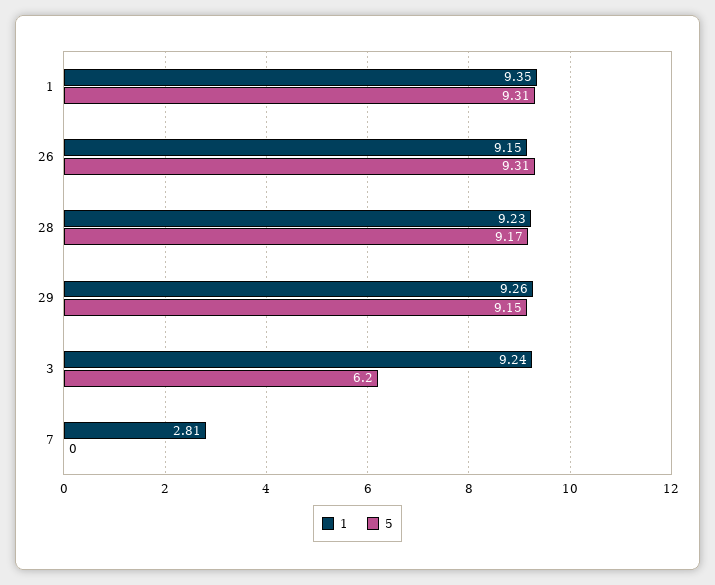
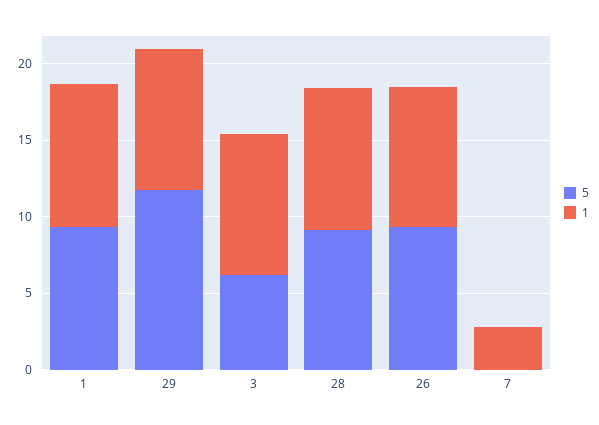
5, 29: 9.15 -> 12

